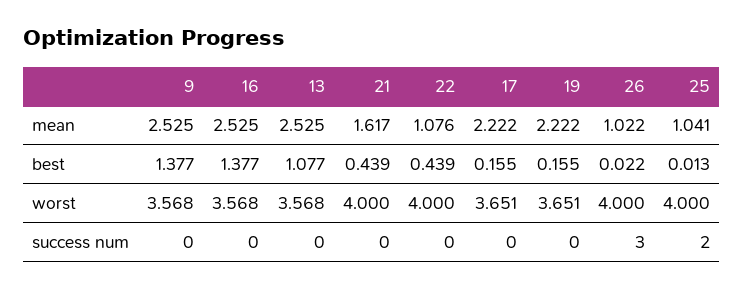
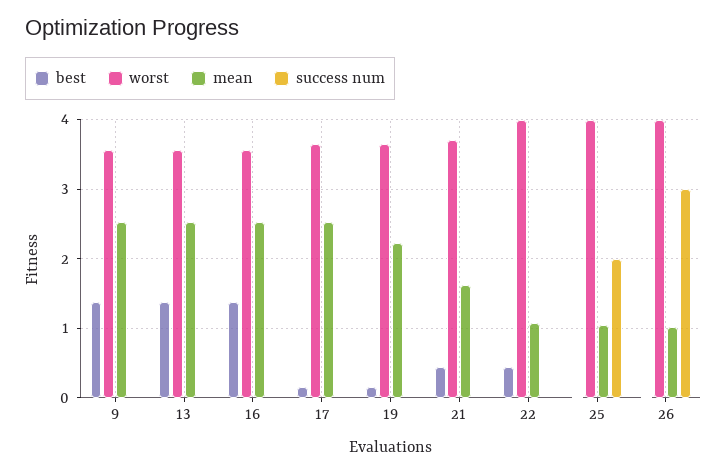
mean, 17: 2.222 -> 2.5
best, 13: 1.077 -> 1.4
worst, 21: 4 -> 3.7

